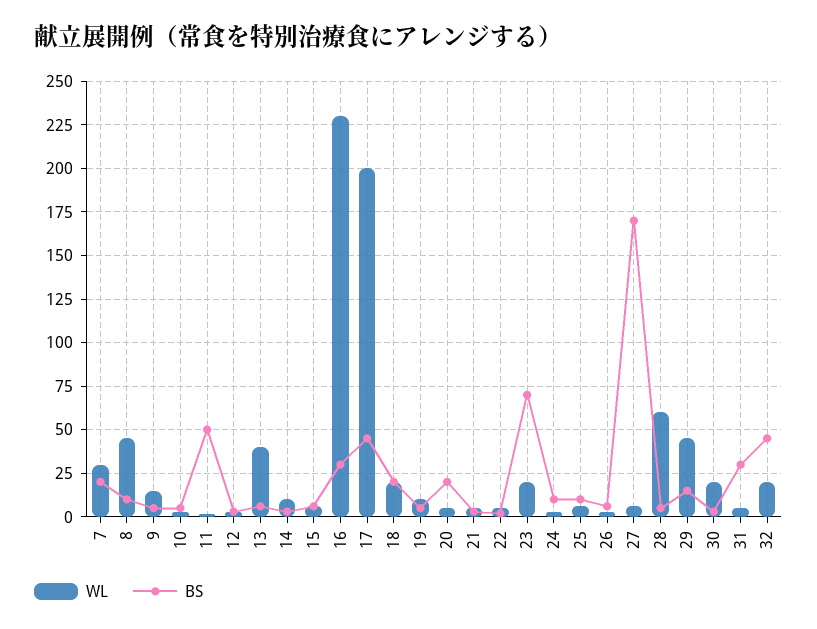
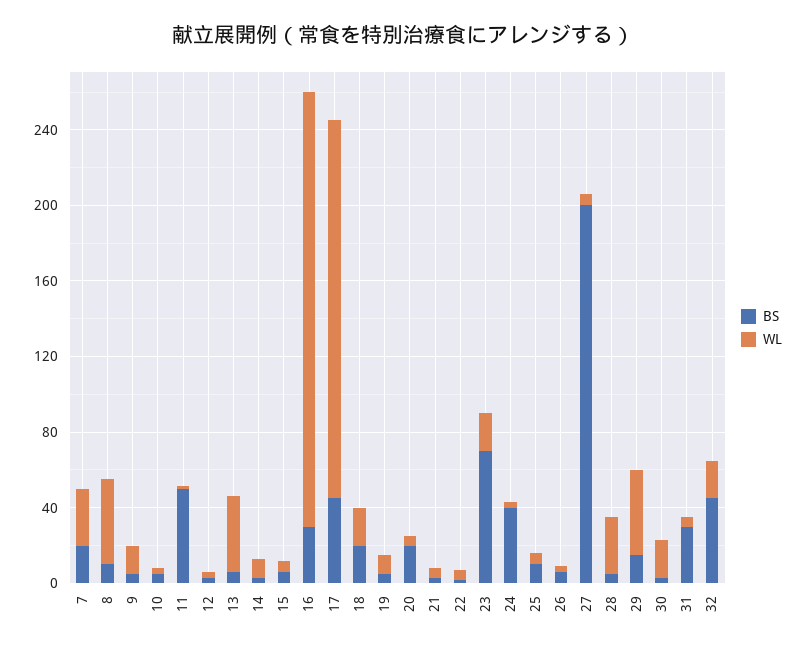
BS, 24: 10 -> 40
BS, 27: 170 -> 200
WL, 28: 60 -> 30

